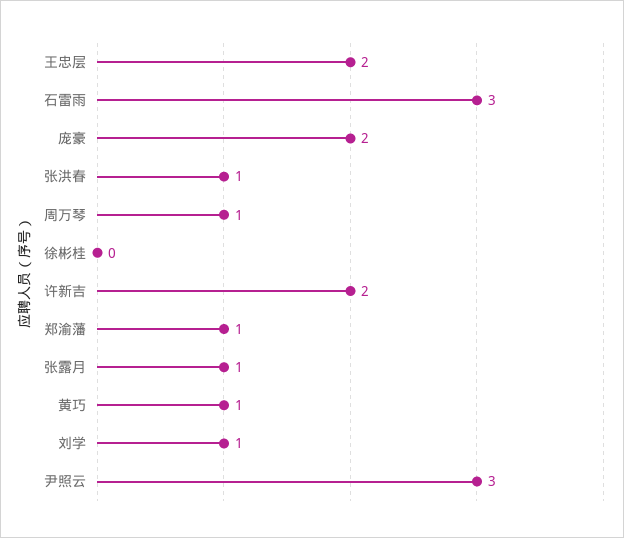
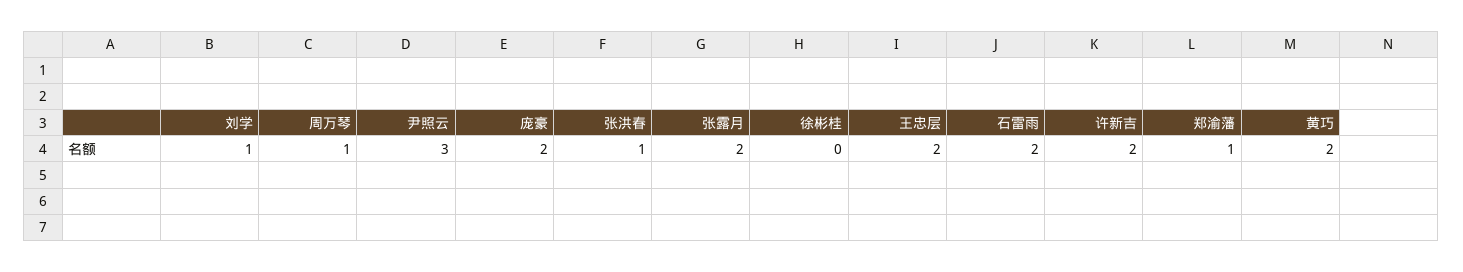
石雷雨: 3 -> 2
张露月: 1 -> 2
黄巧: 1 -> 2

